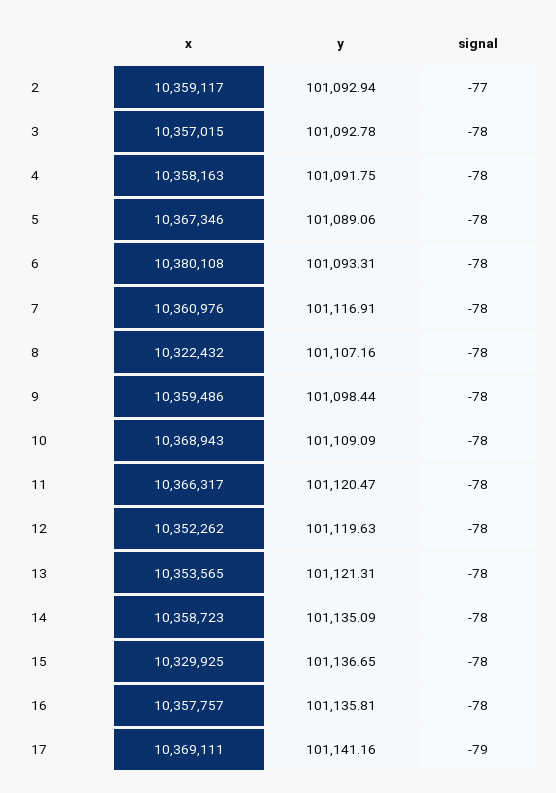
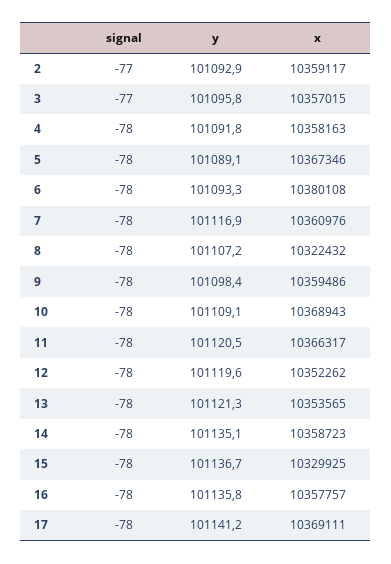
y, 3: 101092.78 -> 101095.8
signal, 3: -78 -> -77
signal, 17: -79 -> -78

